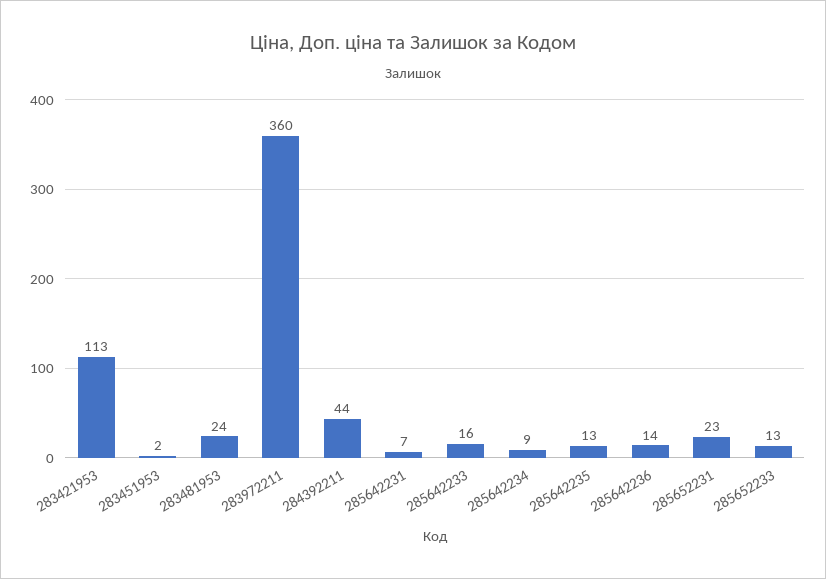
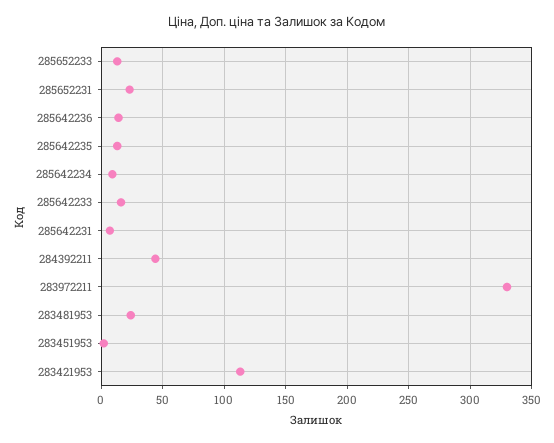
283972211: 360 -> 330

